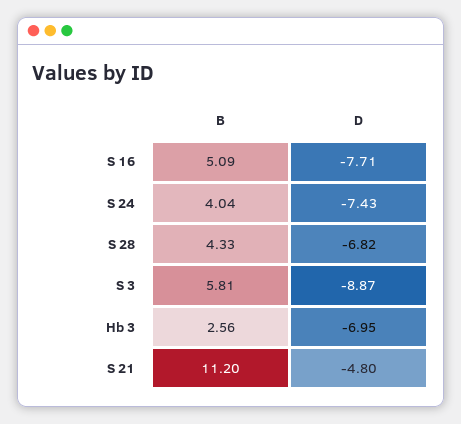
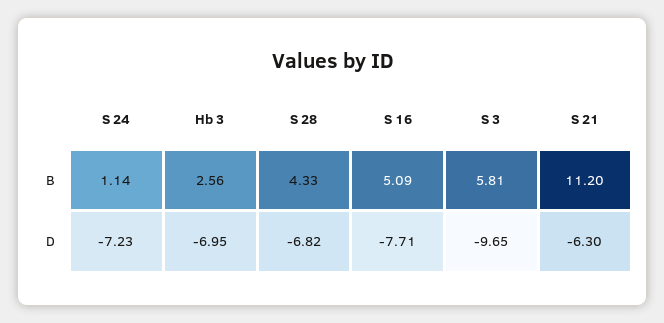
B, S 24: 4.04 -> 1.14
D, S 24: -7.43 -> -7.23
D, S 3: -8.87 -> -9.65
D, S 21: -4.8 -> -6.3

